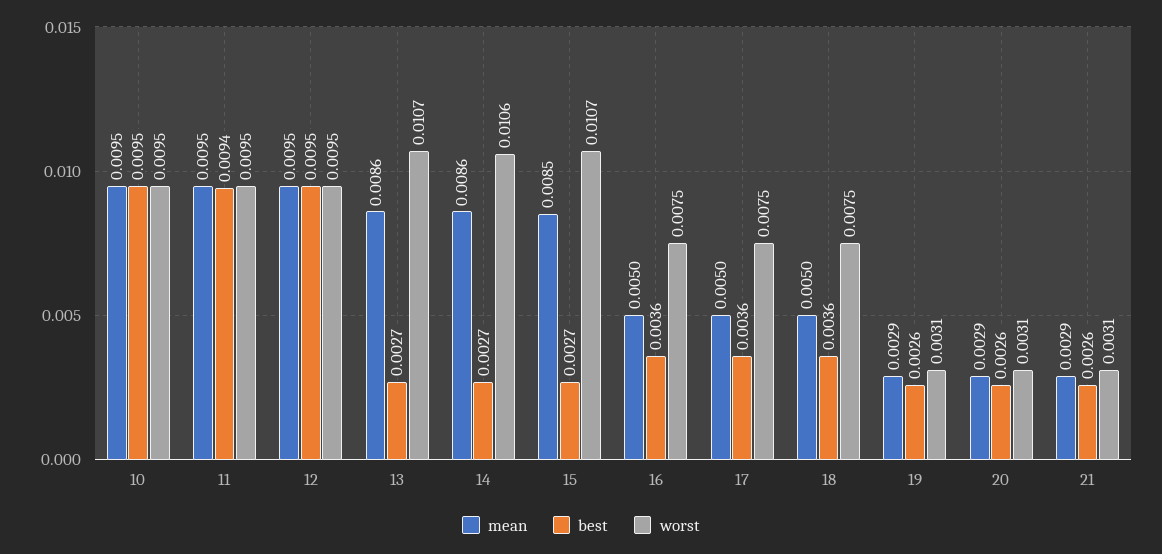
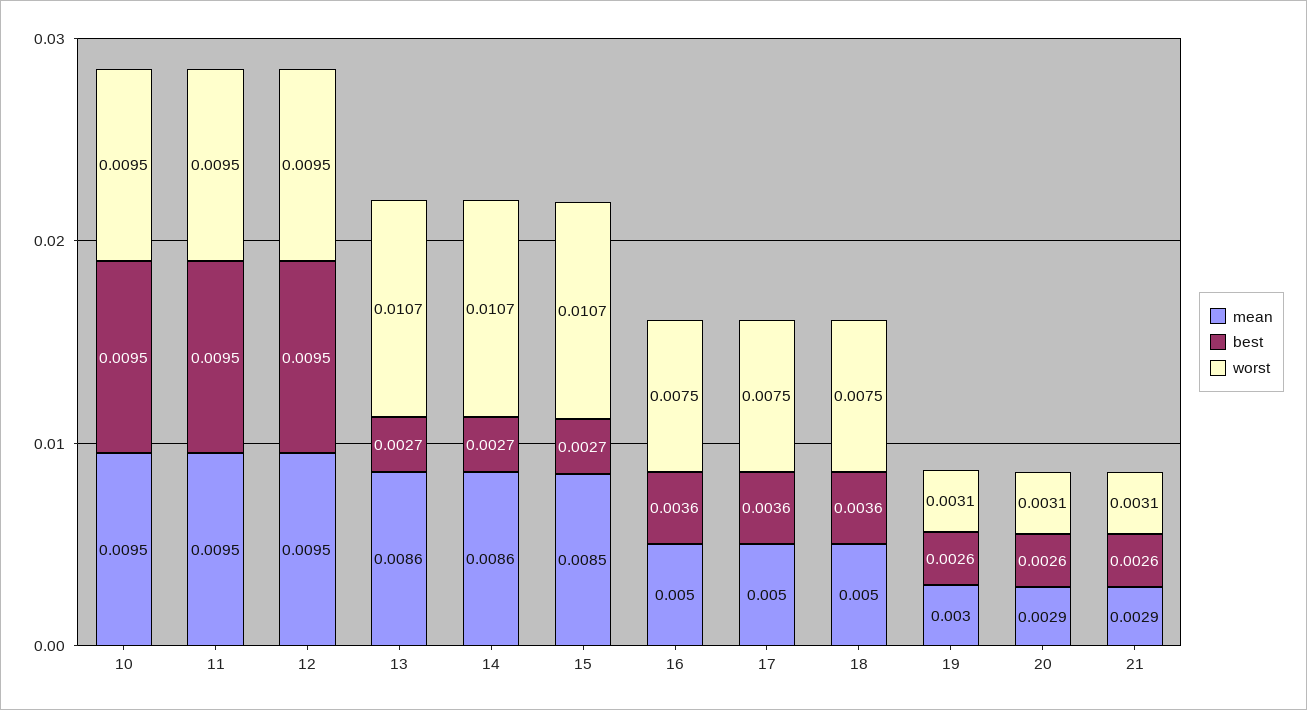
best, 11: 0.0094 -> 0.0095
worst, 14: 0.0106 -> 0.0107
mean, 19: 0.0029 -> 0.003

